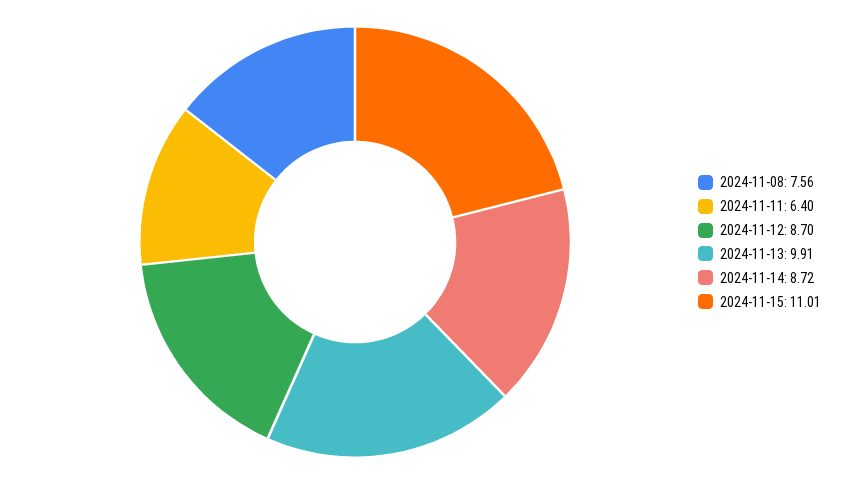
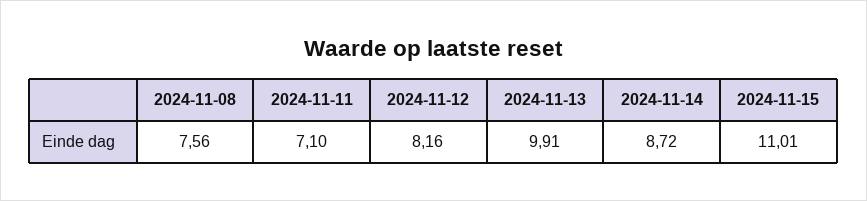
2024-11-11: 6.4 -> 7.1
2024-11-12: 8.7 -> 8.16

